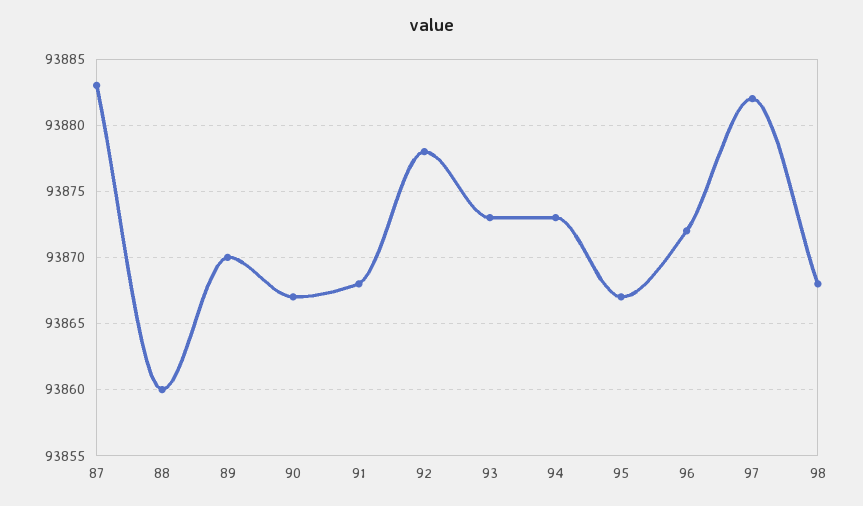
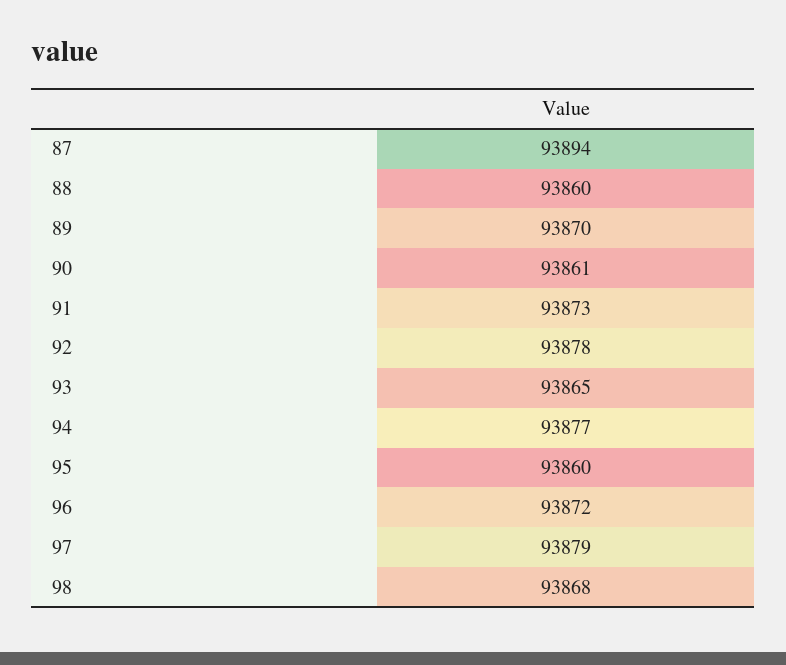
87: 93883 -> 93894
90: 93867 -> 93861
91: 93868 -> 93873
93: 93873 -> 93865
94: 93873 -> 93877
95: 93867 -> 93860
97: 93882 -> 93879

